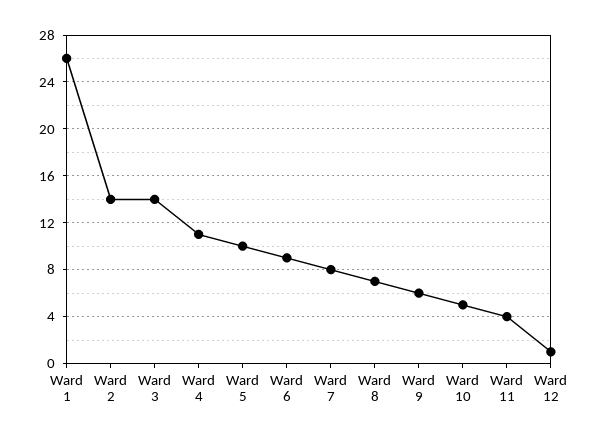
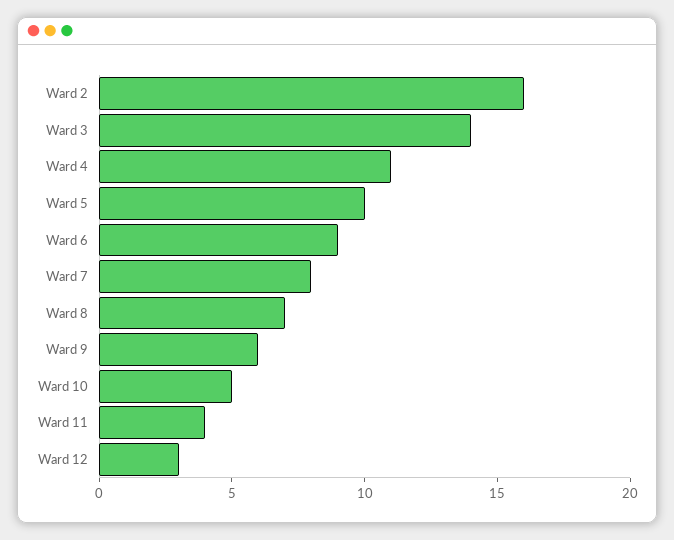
Ward 1: 26 -> none
Ward 2: 14 -> 16
Ward 12: 1 -> 3

